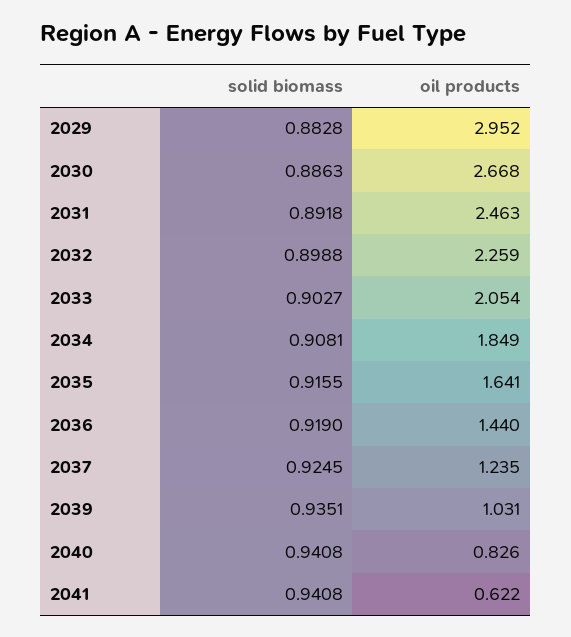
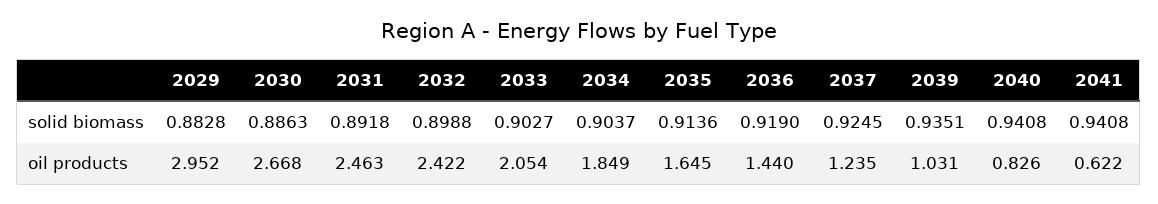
oil products, 2032: 2.259 -> 2.422
solid biomass, 2034: 0.9081 -> 0.9037
solid biomass, 2035: 0.9155 -> 0.9136
oil products, 2035: 1.641 -> 1.645

